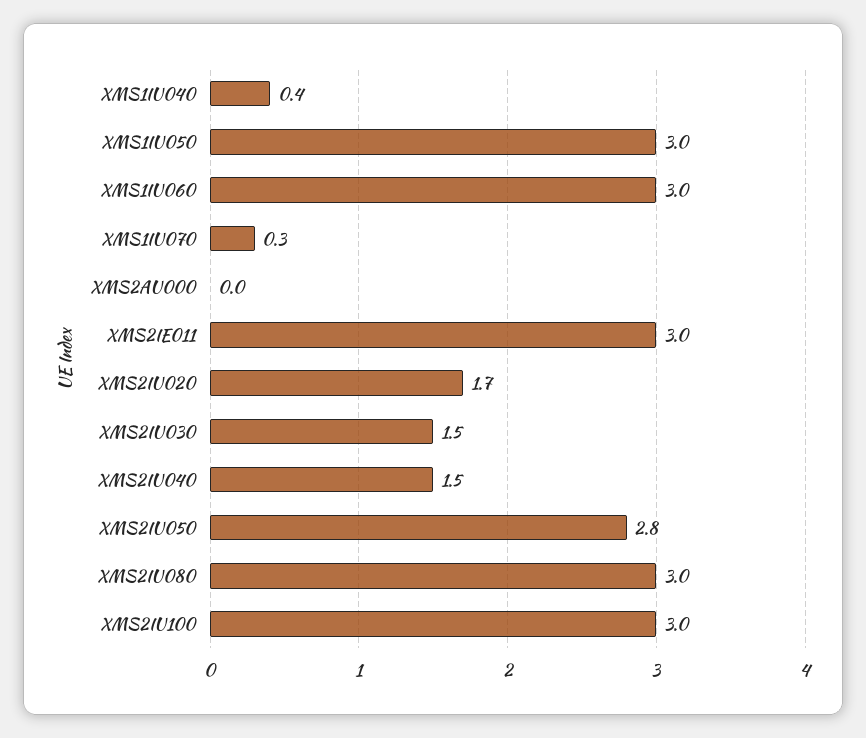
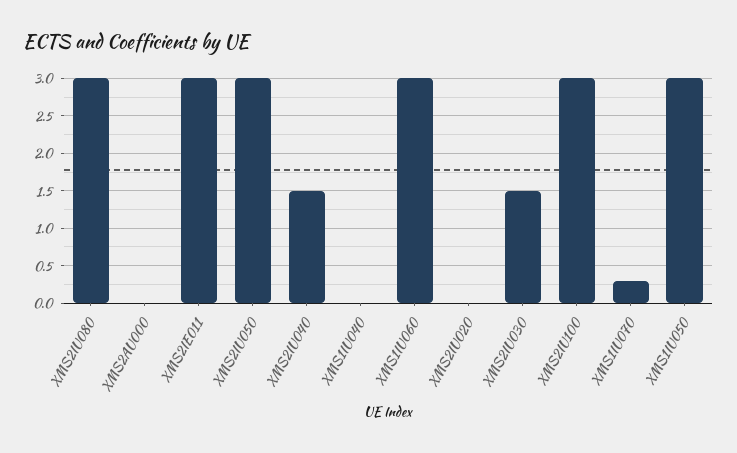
XMS1IU040: 0.4 -> 0
XMS2IU020: 1.7 -> 0
XMS2IU050: 2.8 -> 3

